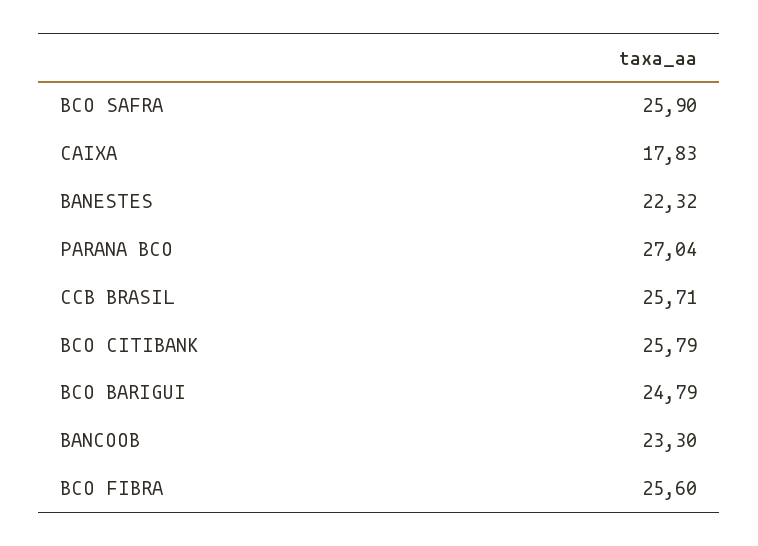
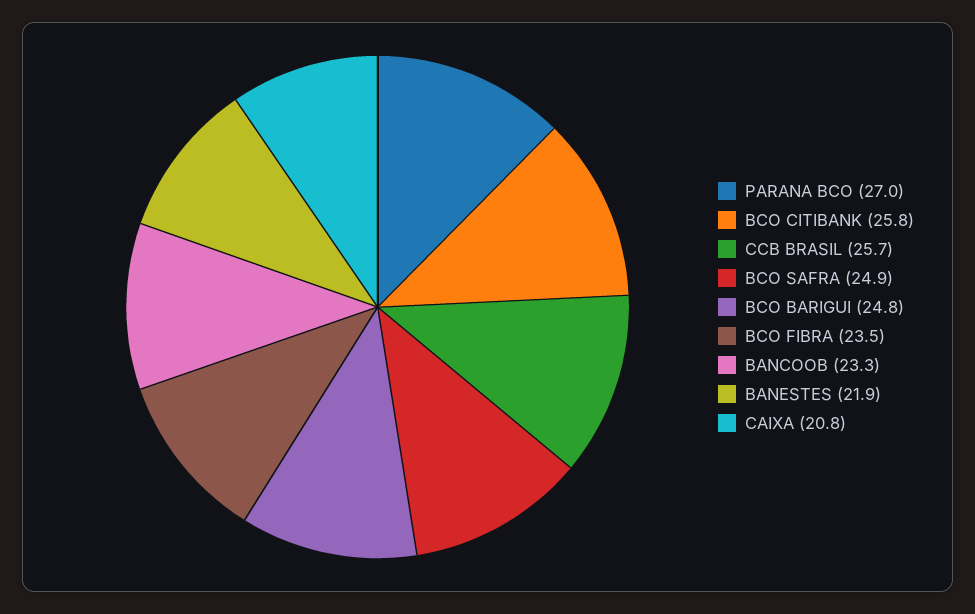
BCO SAFRA: 25.9 -> 24.9
CAIXA: 17.83 -> 20.8
BANESTES: 22.32 -> 21.9
BCO FIBRA: 25.6 -> 23.5

